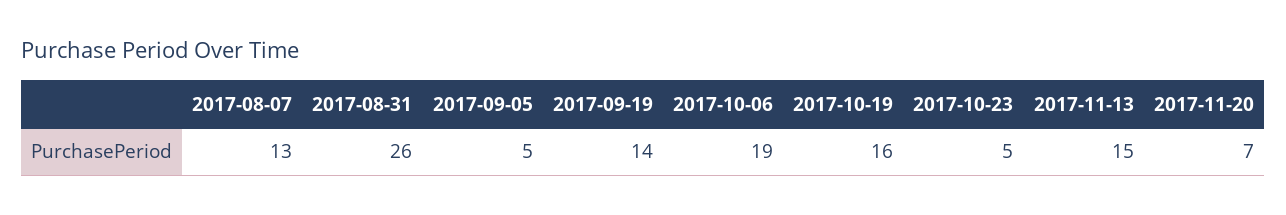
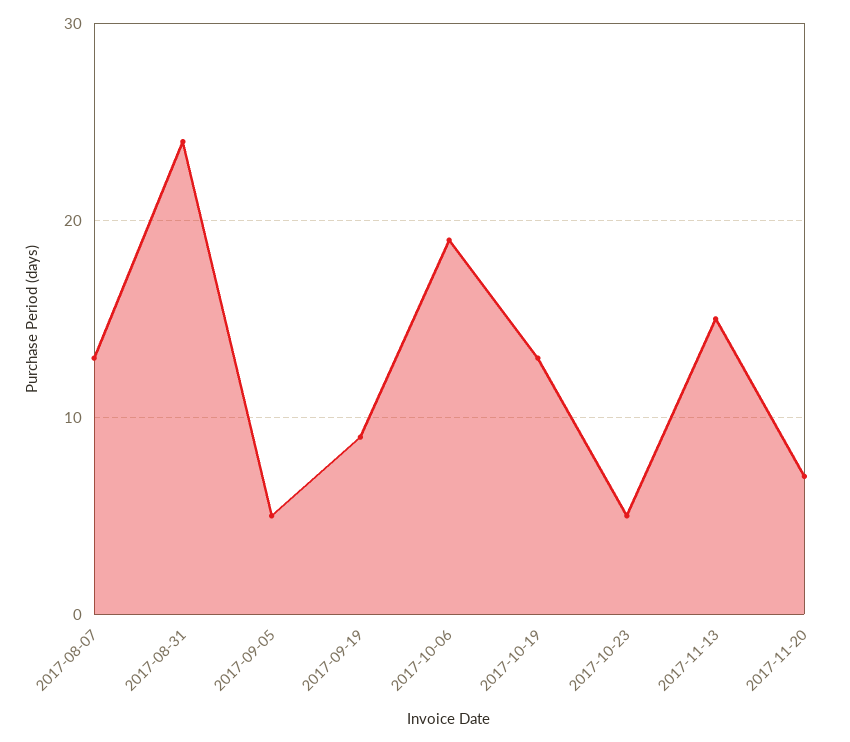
2017-08-31: 26 -> 24
2017-09-19: 14 -> 9
2017-10-19: 16 -> 13

